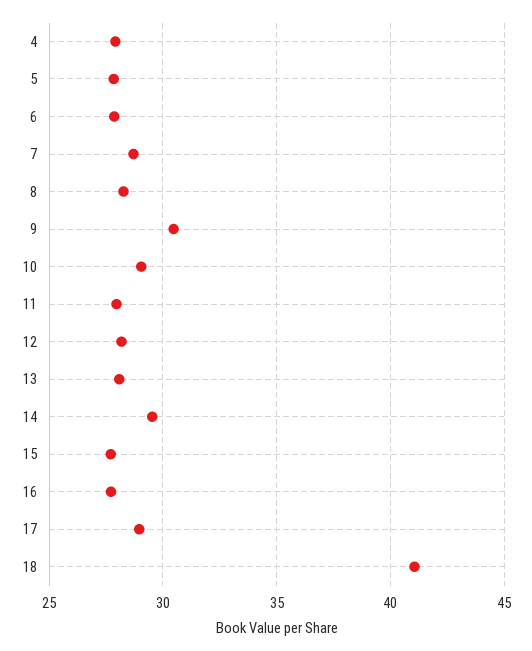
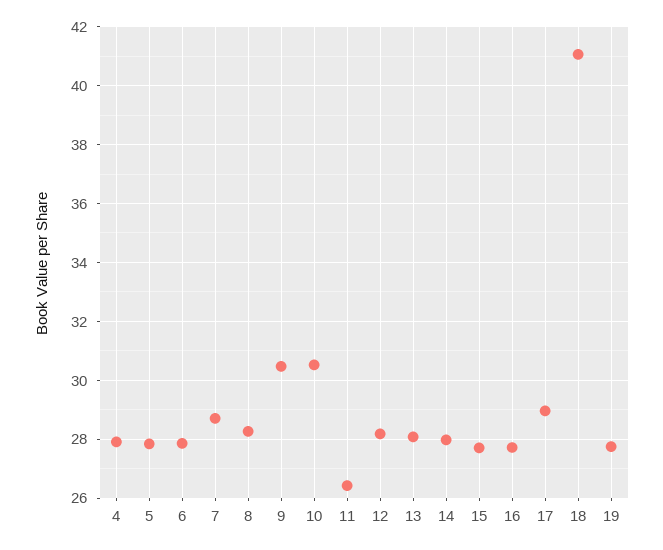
10: 29 -> 30.5
11: 28 -> 26.5
14: 29.5 -> 28
19: none -> 27.75

